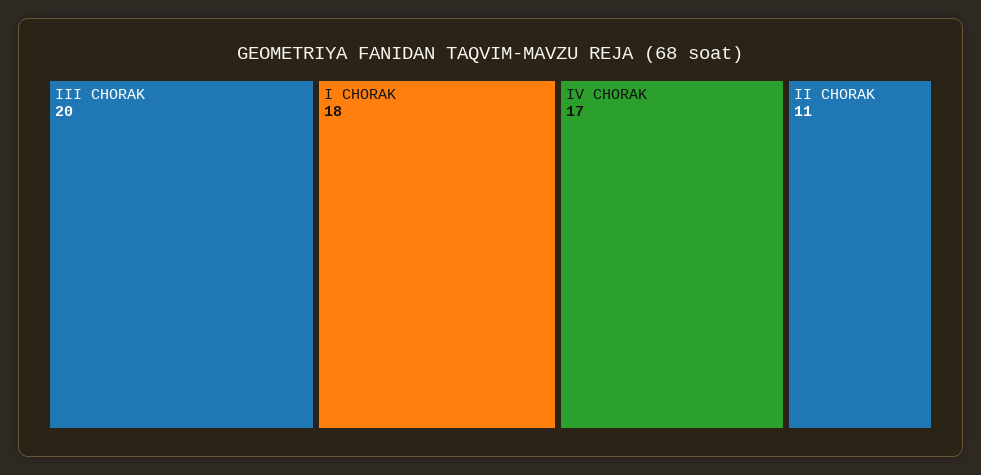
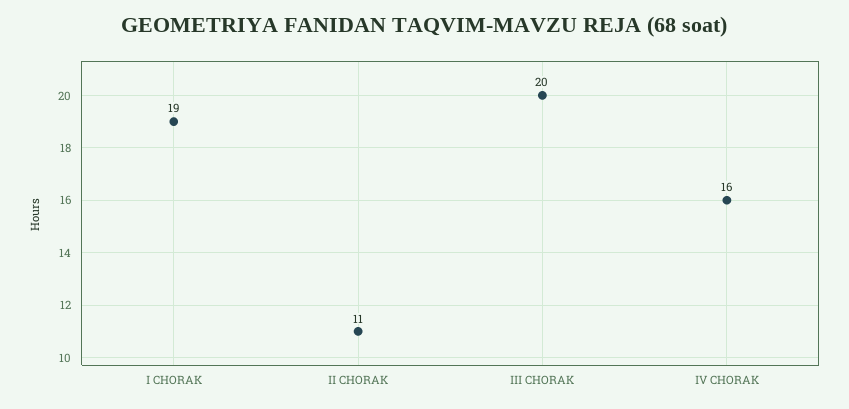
I CHORAK: 18 -> 19
IV CHORAK: 17 -> 16

